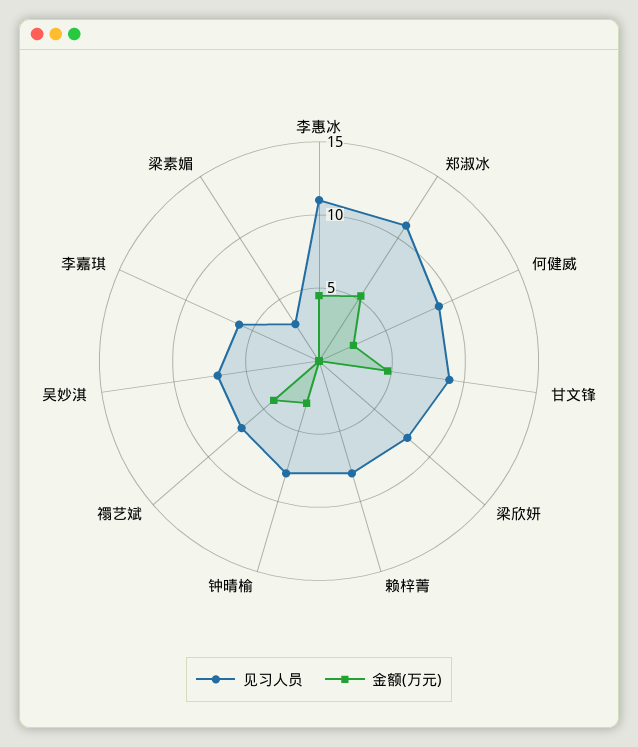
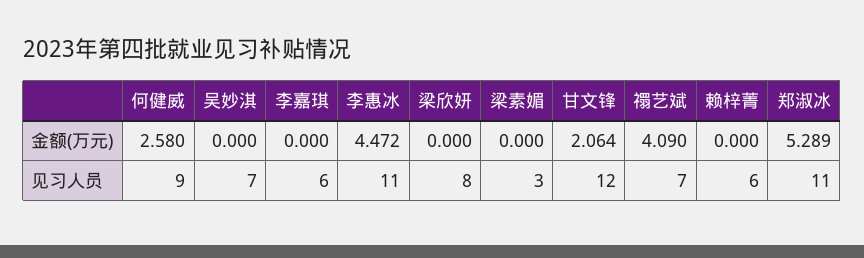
见习人员, 甘文锋: 9 -> 12
金额(万元), 甘文锋: 5 -> 2.064
见习人员, 赖梓菁: 8 -> 6
见习人员, 钟晴榆: 8 -> none
金额(万元), 钟晴榆: 3 -> none

